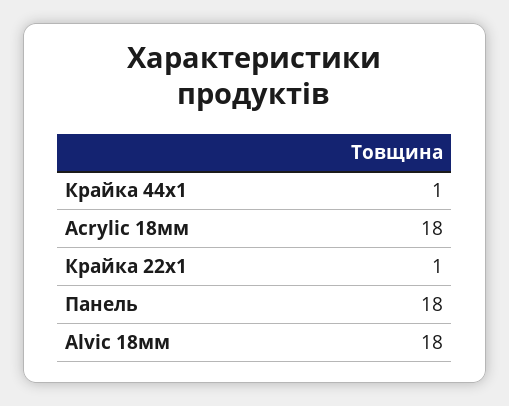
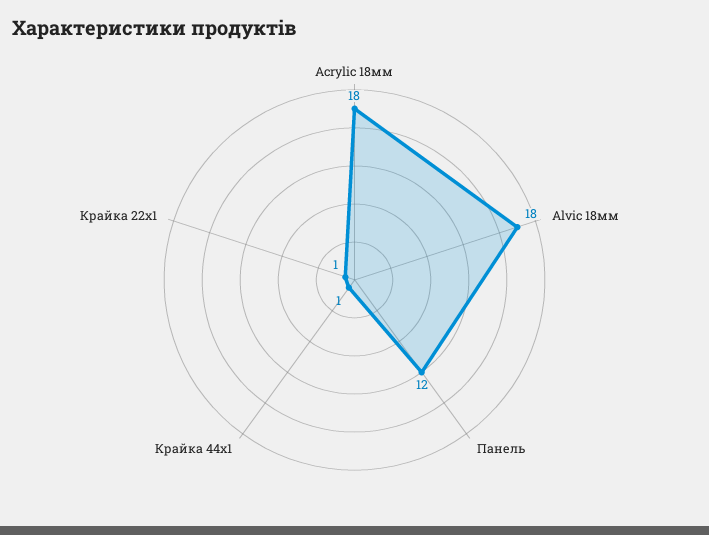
Панель: 18 -> 12

